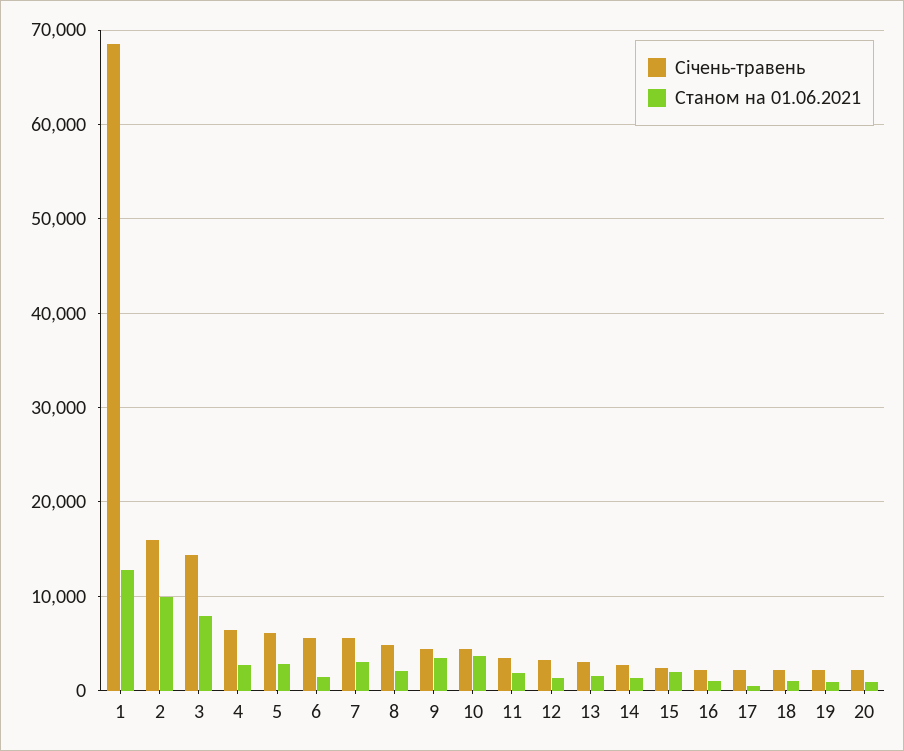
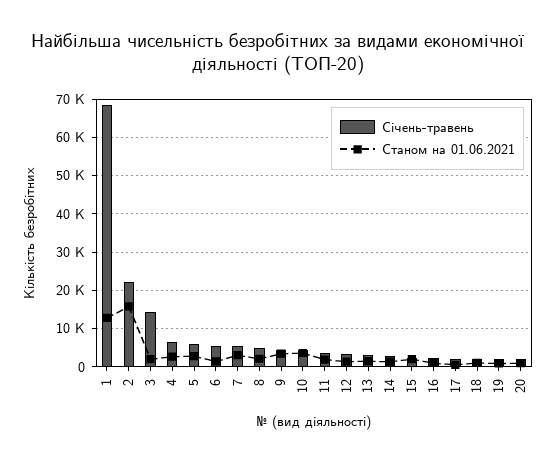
Січень-травень, 2: 16000 -> 22000
Станом на 01.06.2021, 2: 10000 -> 16000
Станом на 01.06.2021, 3: 8000 -> 2000

